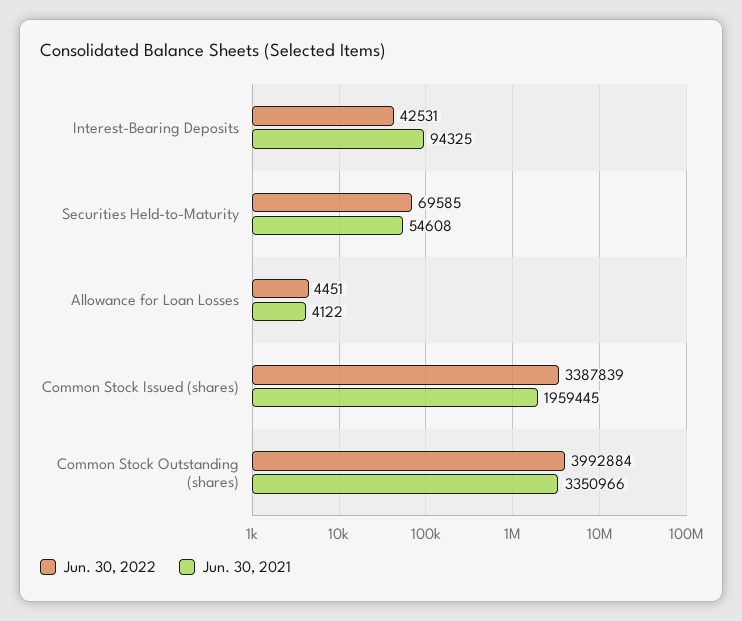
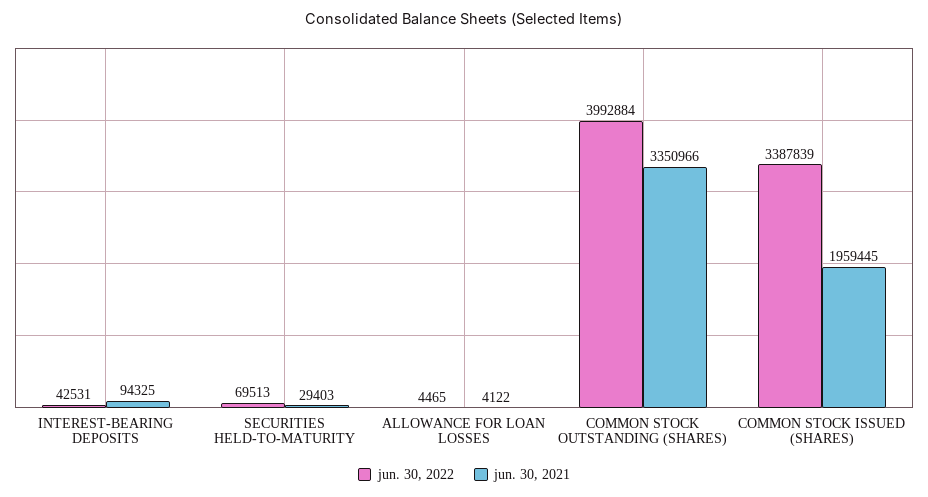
Jun. 30, 2022, Securities Held-to-Maturity: 69585 -> 69513
Jun. 30, 2021, Securities Held-to-Maturity: 54608 -> 29403
Jun. 30, 2022, Allowance for Loan Losses: 4451 -> 4465

